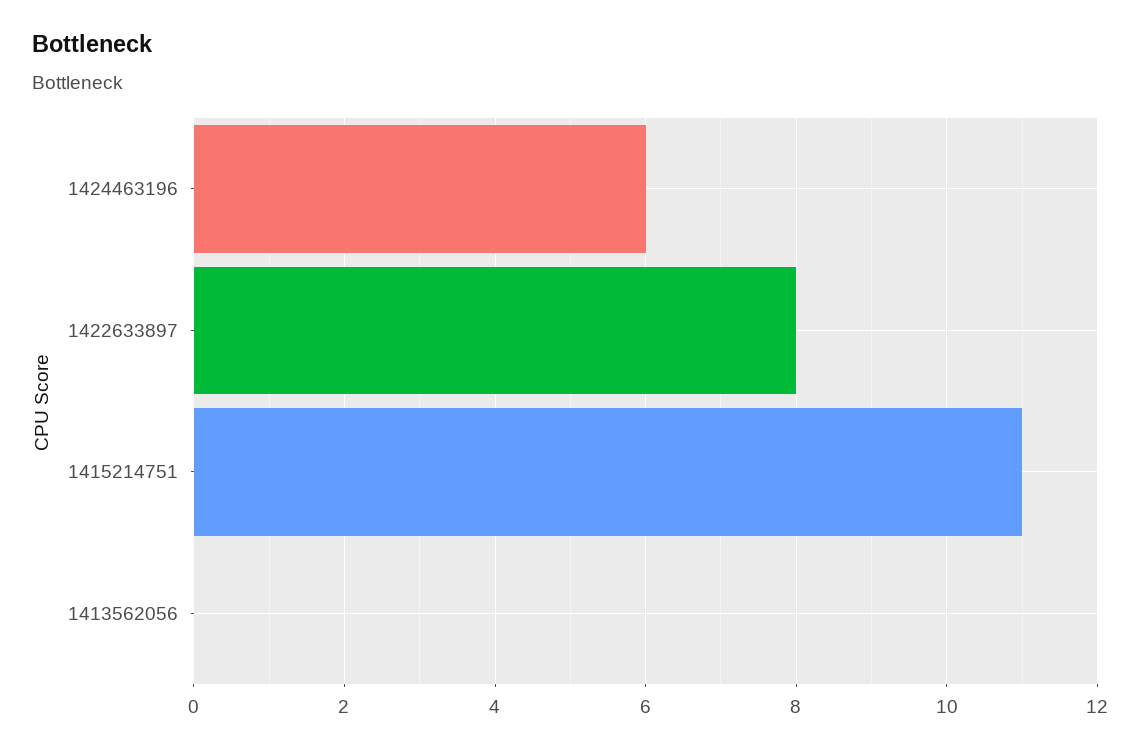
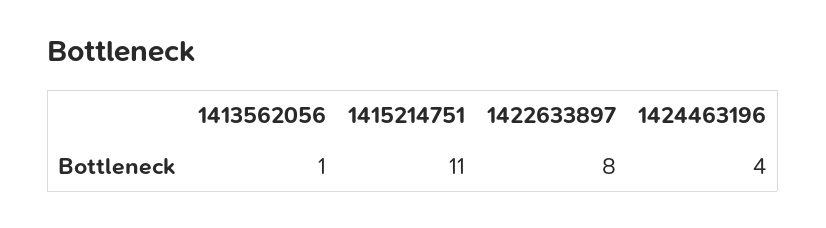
1424463196: 6 -> 4
1413562056: 0 -> 1

